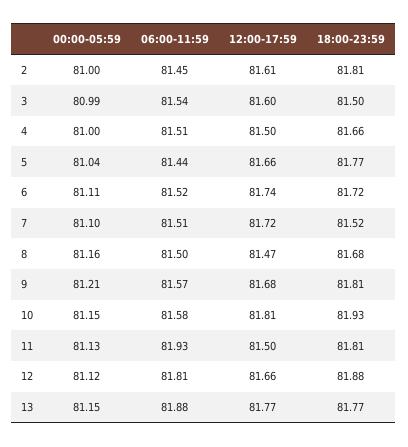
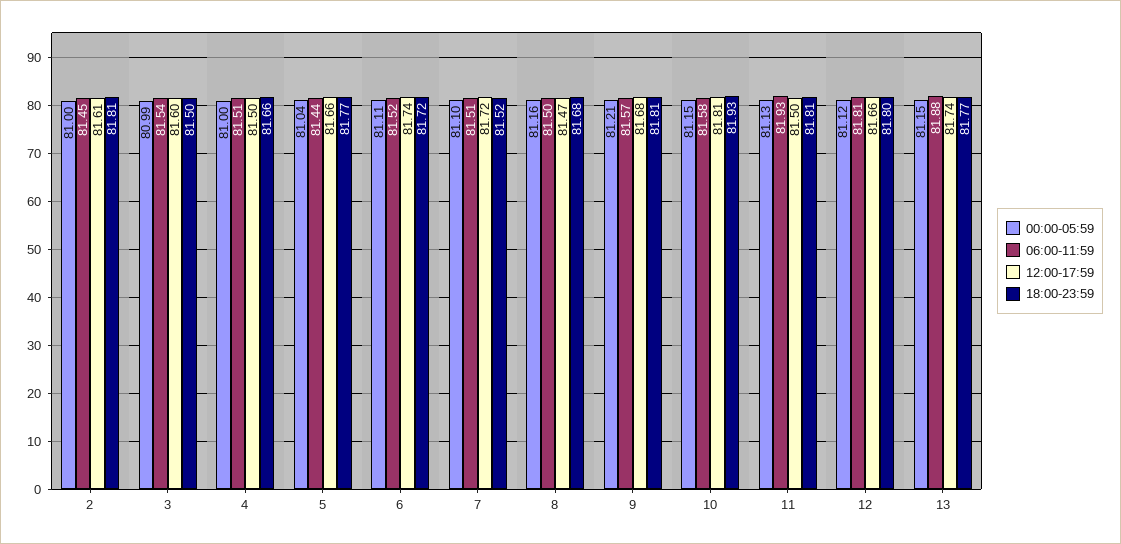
18:00-23:59, 12: 81.88 -> 81.8
12:00-17:59, 13: 81.77 -> 81.74

